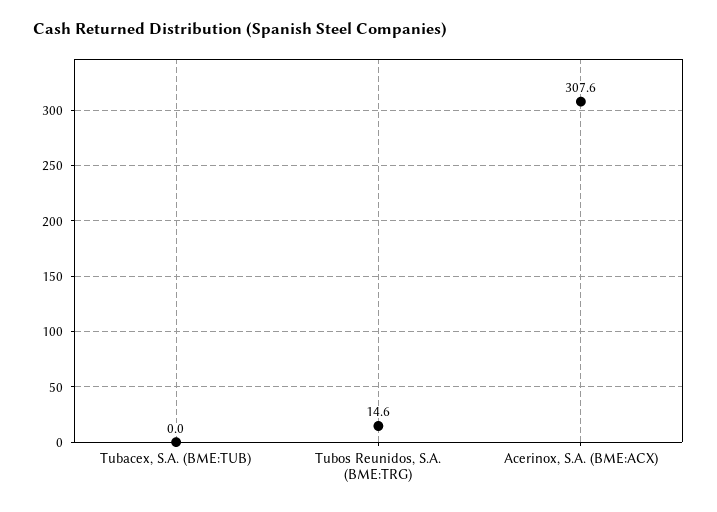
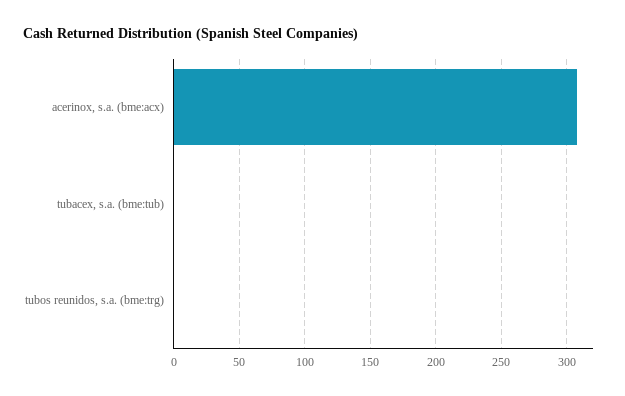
Tubos Reunidos, S.A. (BME:TRG): 14.6 -> 0

